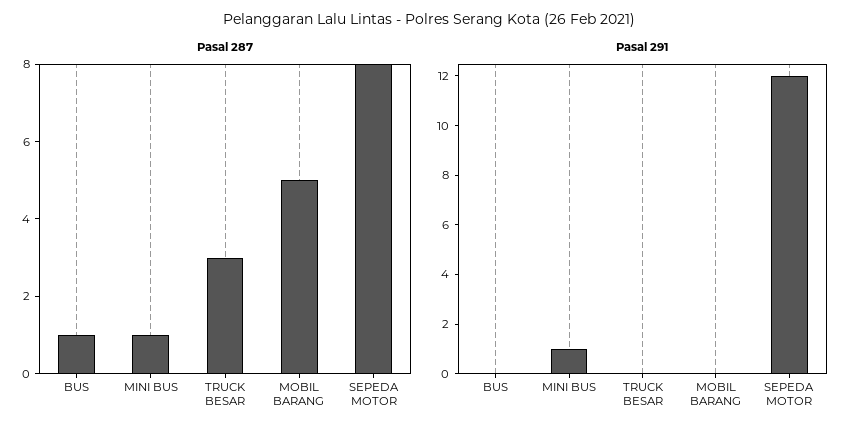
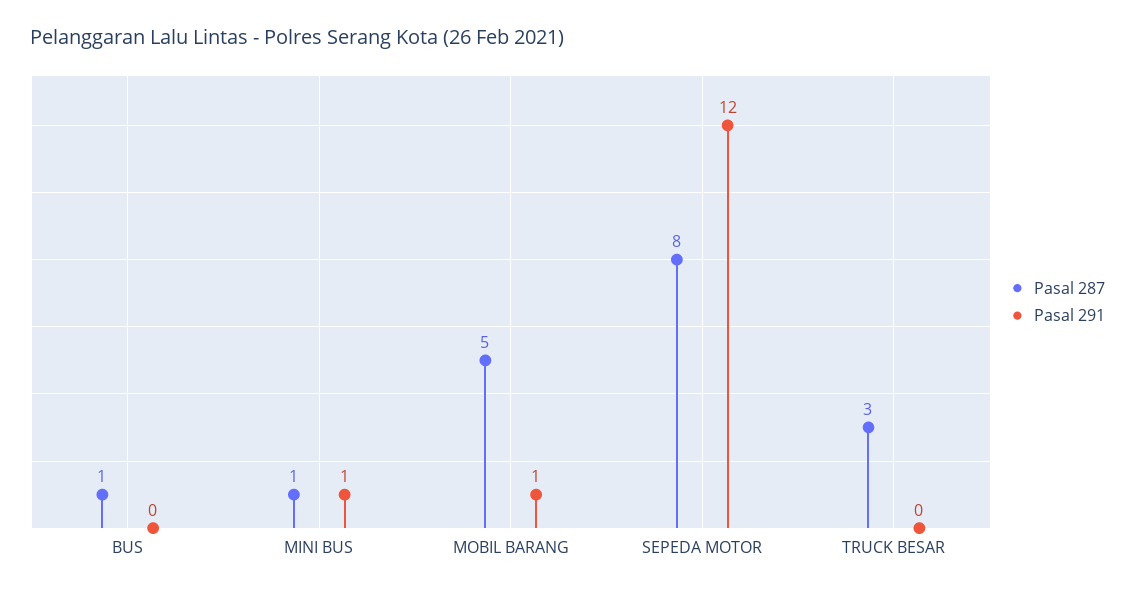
Pasal 291, MOBIL BARANG: 0 -> 1

